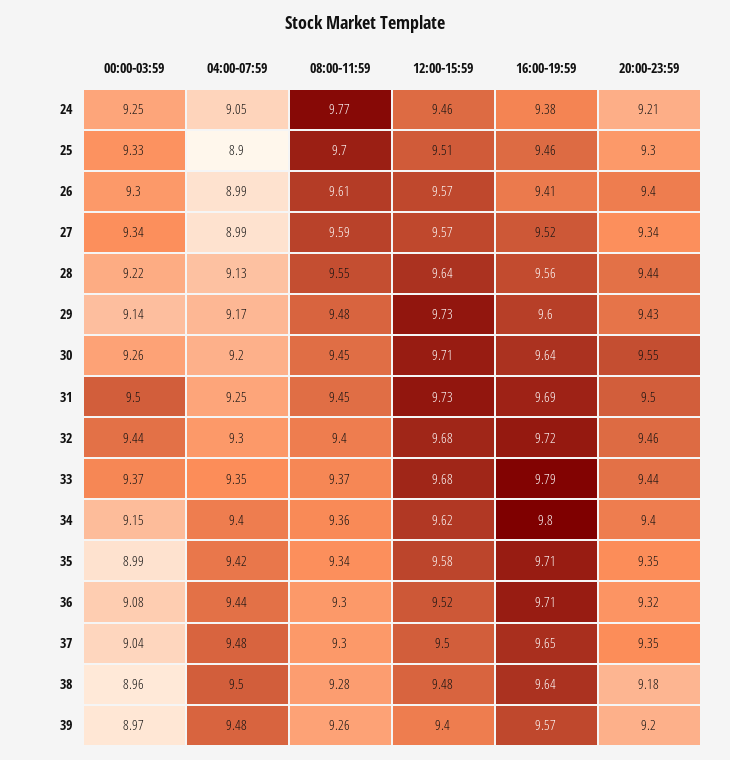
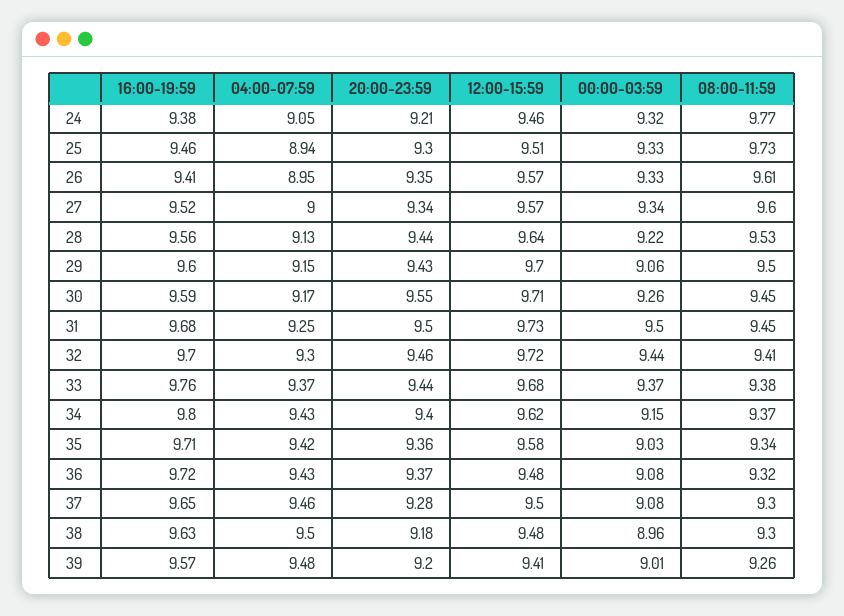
00:00-03:59, 24: 9.25 -> 9.32
04:00-07:59, 25: 8.9 -> 8.94
08:00-11:59, 25: 9.7 -> 9.73
00:00-03:59, 26: 9.3 -> 9.33
04:00-07:59, 26: 8.99 -> 8.95
20:00-23:59, 26: 9.4 -> 9.35
04:00-07:59, 27: 8.99 -> 9
08:00-11:59, 27: 9.59 -> 9.6
08:00-11:59, 28: 9.55 -> 9.53
00:00-03:59, 29: 9.14 -> 9.06
04:00-07:59, 29: 9.17 -> 9.15
08:00-11:59, 29: 9.48 -> 9.5
12:00-15:59, 29: 9.73 -> 9.7
04:00-07:59, 30: 9.2 -> 9.17
16:00-19:59, 30: 9.64 -> 9.59
16:00-19:59, 31: 9.69 -> 9.68
08:00-11:59, 32: 9.4 -> 9.41
12:00-15:59, 32: 9.68 -> 9.72
16:00-19:59, 32: 9.72 -> 9.7
04:00-07:59, 33: 9.35 -> 9.37
08:00-11:59, 33: 9.37 -> 9.38
16:00-19:59, 33: 9.79 -> 9.76
04:00-07:59, 34: 9.4 -> 9.43
08:00-11:59, 34: 9.36 -> 9.37
00:00-03:59, 35: 8.99 -> 9.03
20:00-23:59, 35: 9.35 -> 9.36
04:00-07:59, 36: 9.44 -> 9.43
08:00-11:59, 36: 9.3 -> 9.32
12:00-15:59, 36: 9.52 -> 9.48
16:00-19:59, 36: 9.71 -> 9.72
20:00-23:59, 36: 9.32 -> 9.37
00:00-03:59, 37: 9.04 -> 9.08
04:00-07:59, 37: 9.48 -> 9.46
20:00-23:59, 37: 9.35 -> 9.28
08:00-11:59, 38: 9.28 -> 9.3
16:00-19:59, 38: 9.64 -> 9.63
00:00-03:59, 39: 8.97 -> 9.01
12:00-15:59, 39: 9.4 -> 9.41

